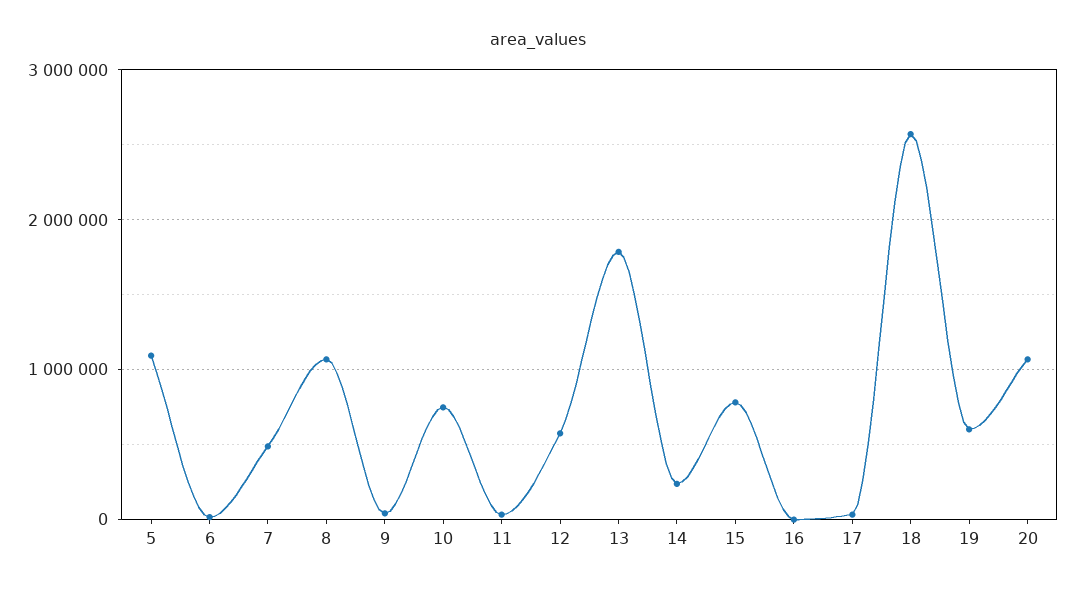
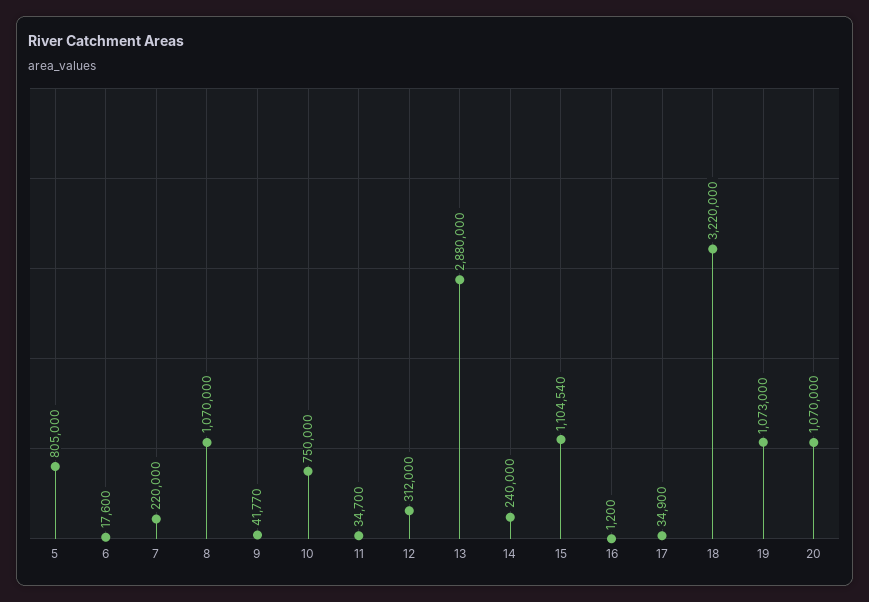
5: 1100000 -> 805000
7: 500000 -> 220000
12: 600000 -> 312000
13: 1800000 -> 2880000
15: 800000 -> 1104540
18: 2600000 -> 3220000
19: 600000 -> 1073000

